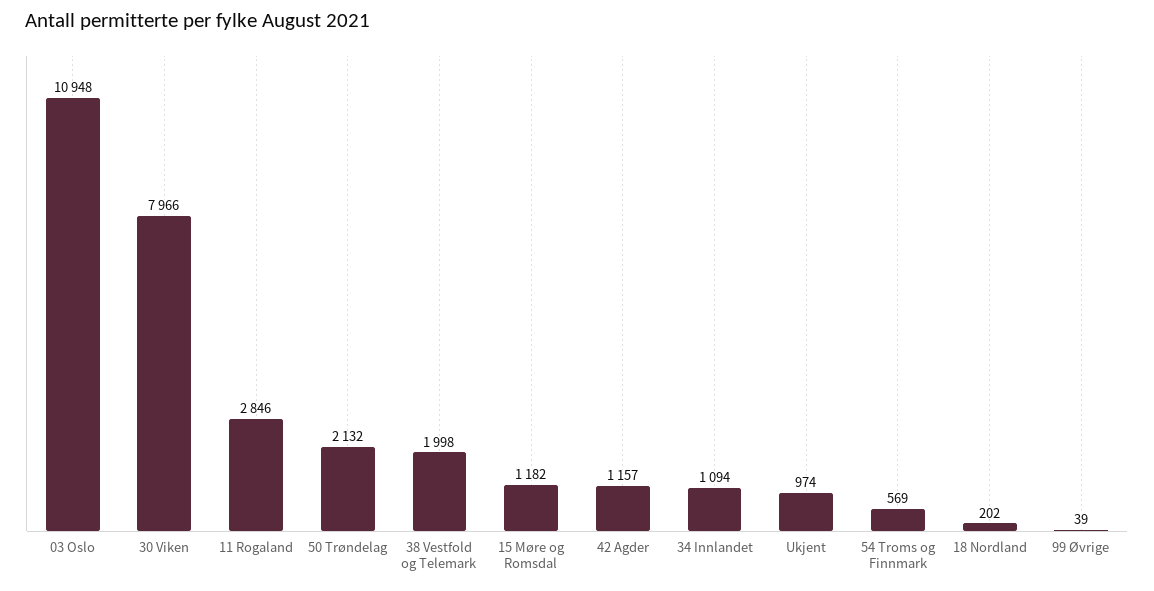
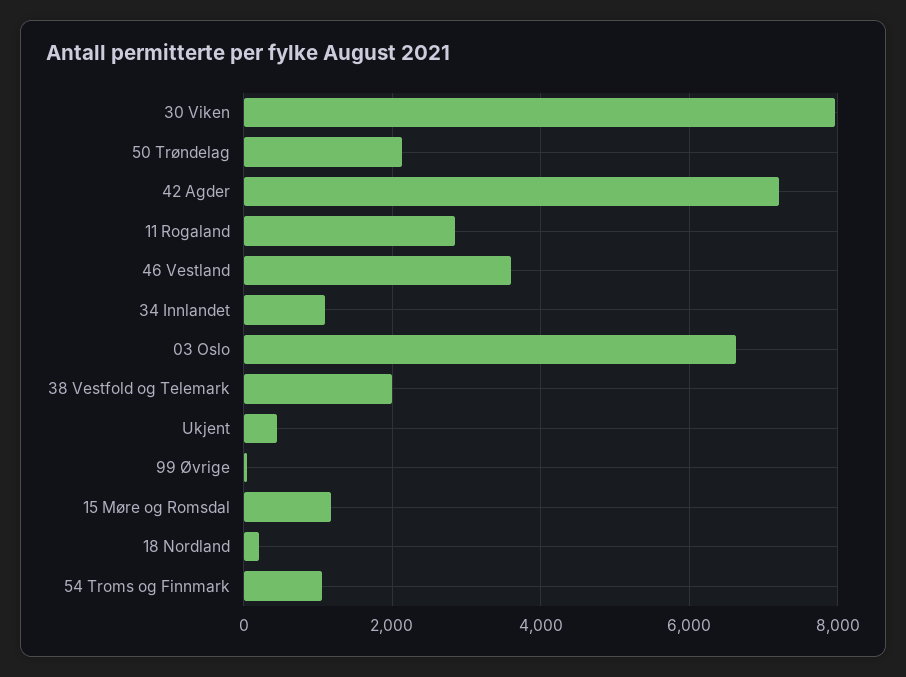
03 Oslo: 10948 -> 6600
42 Agder: 1157 -> 7200
Ukjent: 974 -> 400
54 Troms og Finnmark: 569 -> 1000
46 Vestland: none -> 3600

